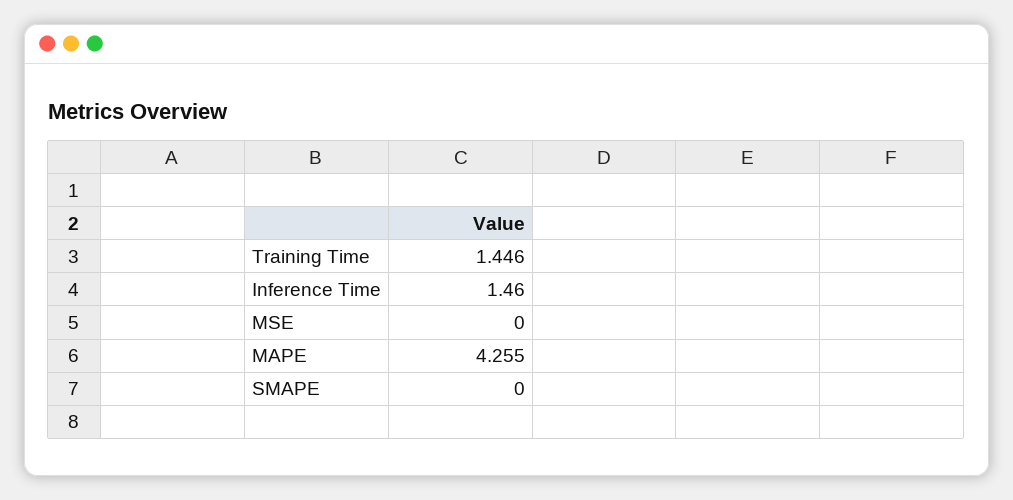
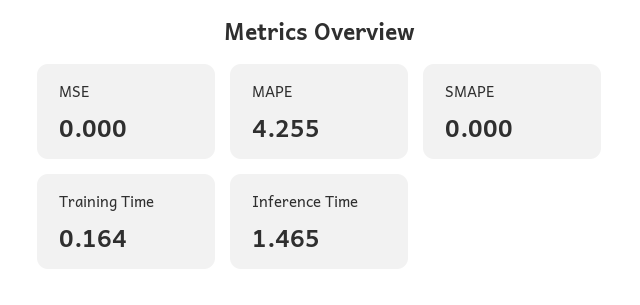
Training Time: 1.446 -> 0.164
Inference Time: 1.46 -> 1.465

